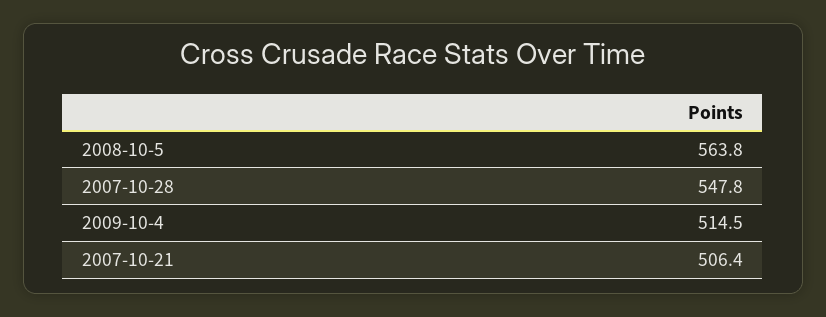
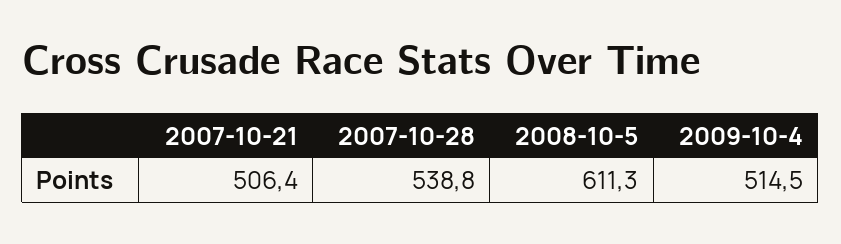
2008-10-5: 563.8 -> 611.3
2007-10-28: 547.8 -> 538.8

